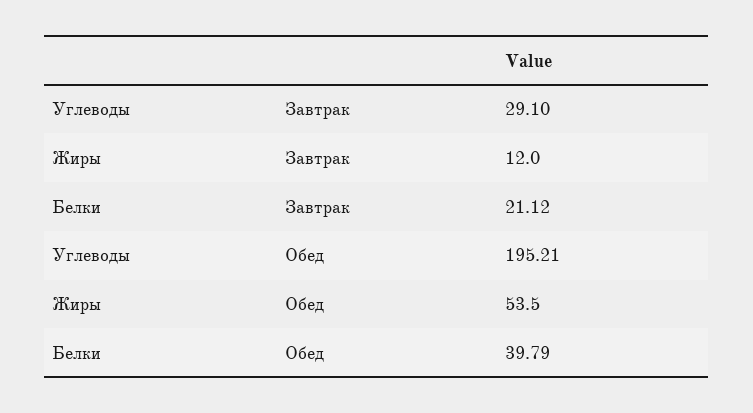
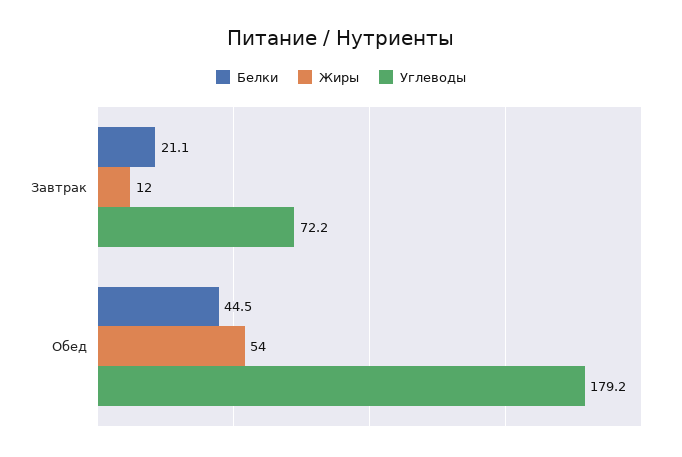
Углеводы, Завтрак: 29.1 -> 72.2
Углеводы, Обед: 195.21 -> 179.2
Белки, Обед: 39.79 -> 44.5

